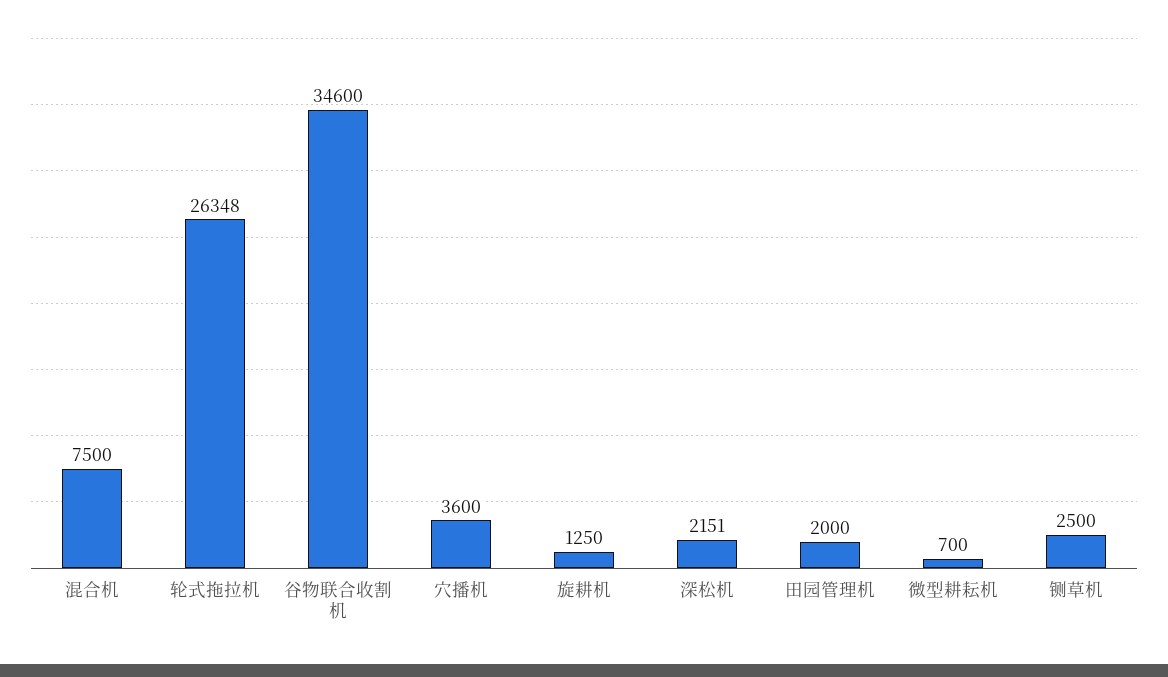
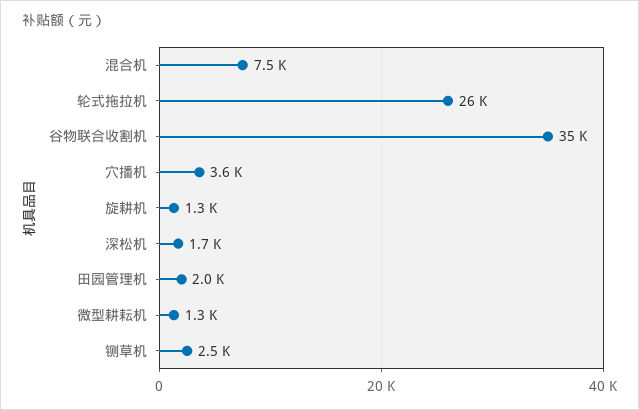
深松机: 2151 -> 1700
微型耕耘机: 700 -> 1300

